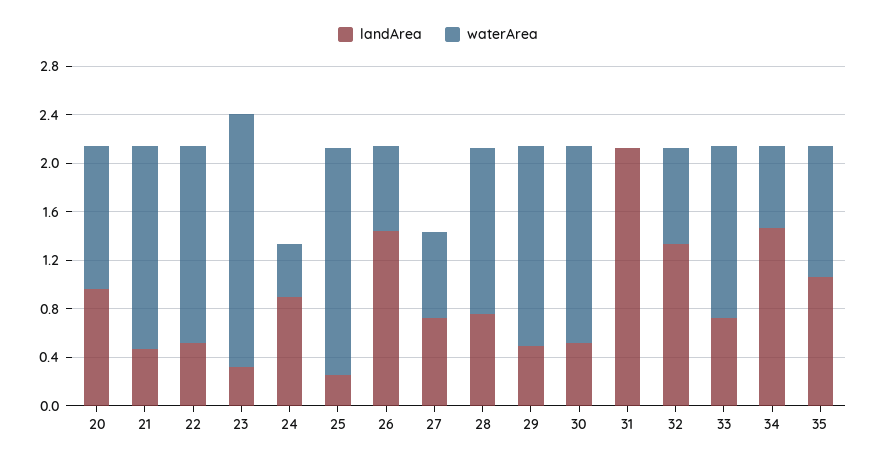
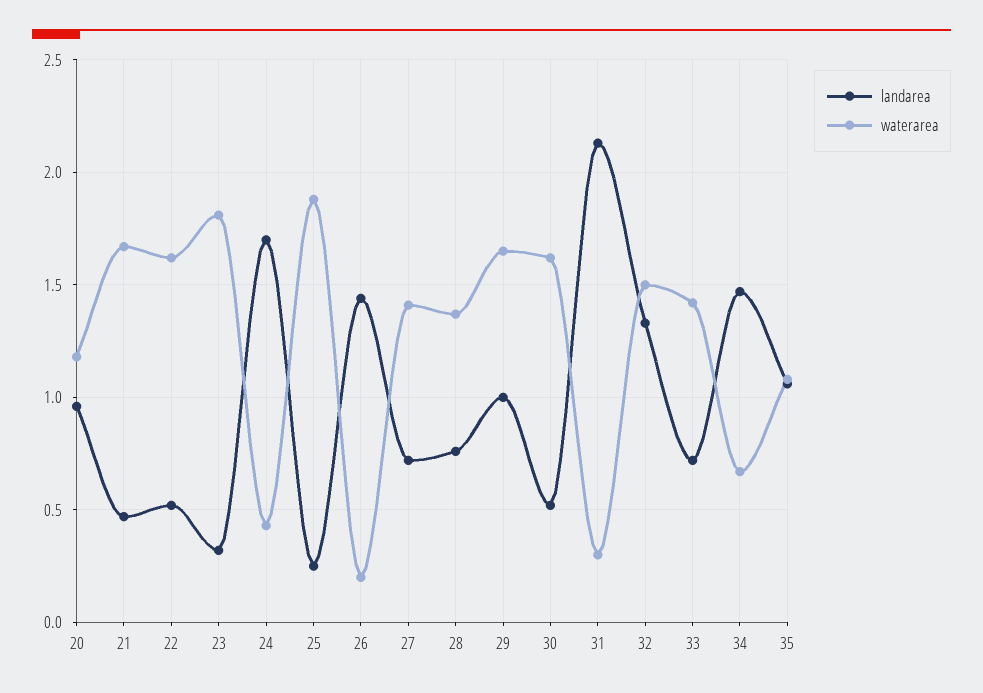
waterArea, 23: 2.1 -> 1.8
landArea, 24: 0.9 -> 1.7
waterArea, 26: 0.7 -> 0.2
waterArea, 27: 0.7 -> 1.4
landArea, 29: 0.5 -> 1
waterArea, 31: 0 -> 0.3
waterArea, 32: 0.8 -> 1.5

